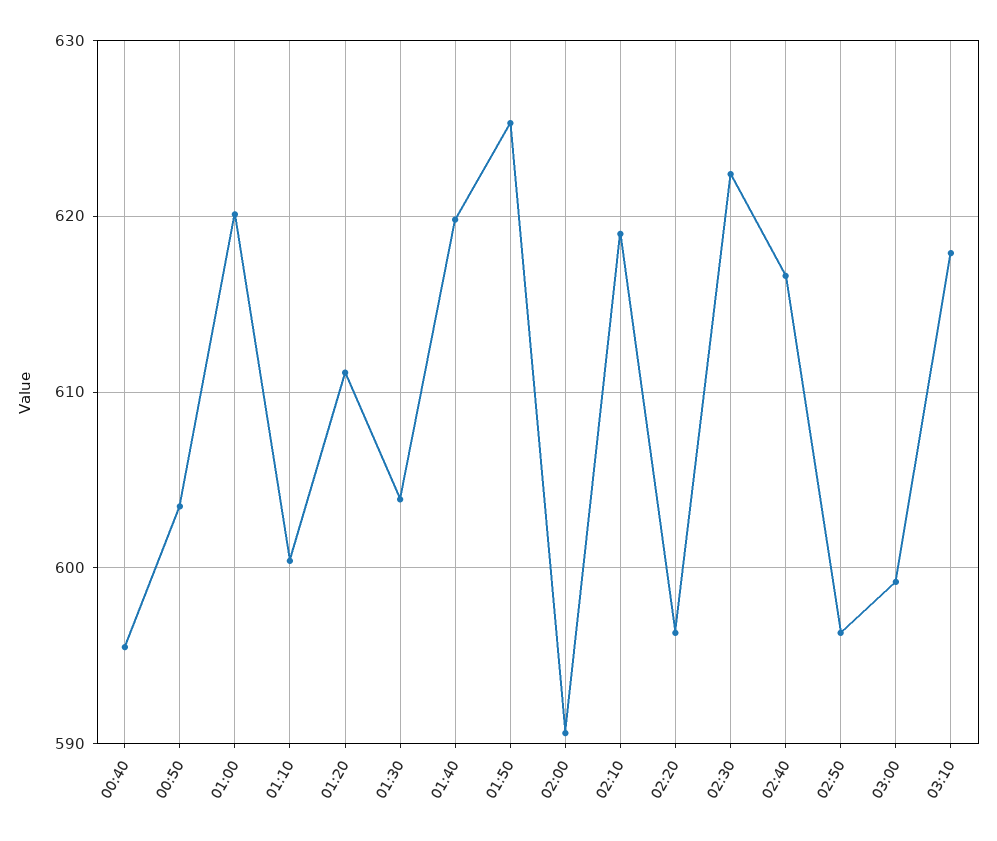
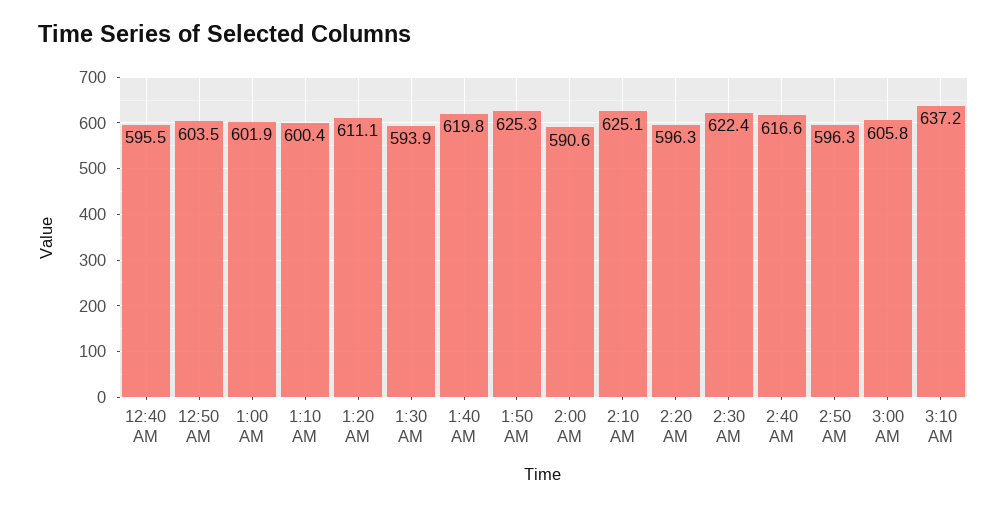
01:00: 620 -> 601.9
01:30: 604 -> 593.9
02:10: 619 -> 625.1
03:00: 599 -> 605.8
03:10: 618 -> 637.2

